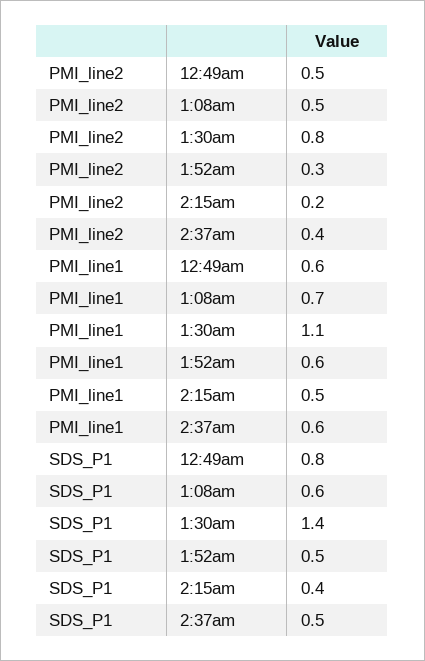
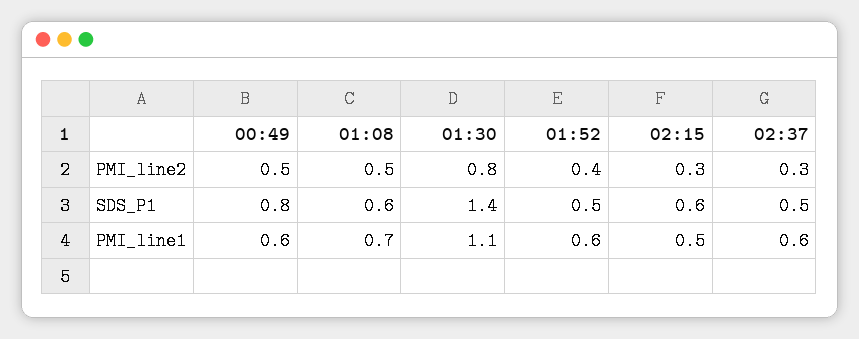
PMI_line2, 1:52am: 0.3 -> 0.4
PMI_line2, 2:15am: 0.2 -> 0.3
PMI_line2, 2:37am: 0.4 -> 0.3
SDS_P1, 2:15am: 0.4 -> 0.6

